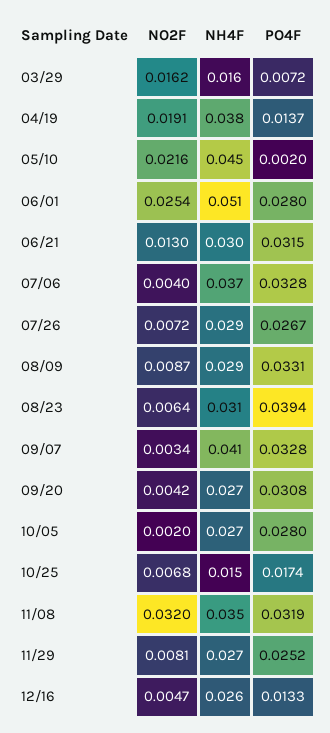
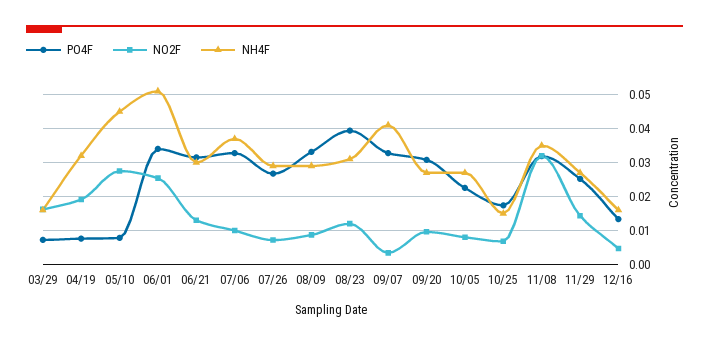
NH4F, 04/19: 0.038 -> 0.032
PO4F, 04/19: 0.0137 -> 0.008
NO2F, 05/10: 0.0216 -> 0.028
PO4F, 05/10: 0.002 -> 0.008
PO4F, 06/01: 0.028 -> 0.034
NO2F, 07/06: 0.004 -> 0.01
NO2F, 08/23: 0.0064 -> 0.012
NO2F, 09/20: 0.0042 -> 0.01
NO2F, 10/05: 0.002 -> 0.008
PO4F, 10/05: 0.028 -> 0.022
NO2F, 11/29: 0.0081 -> 0.014
NH4F, 12/16: 0.026 -> 0.016

